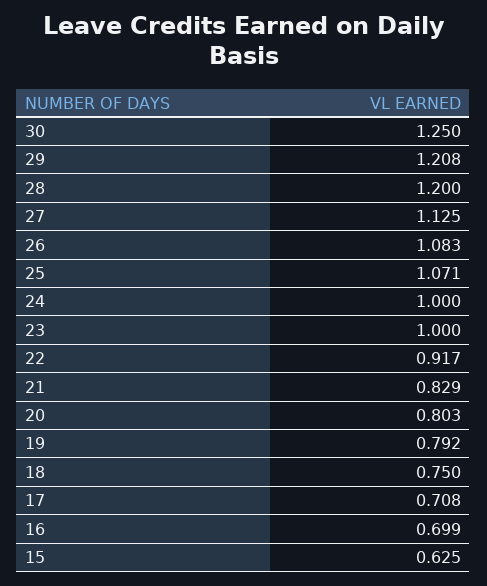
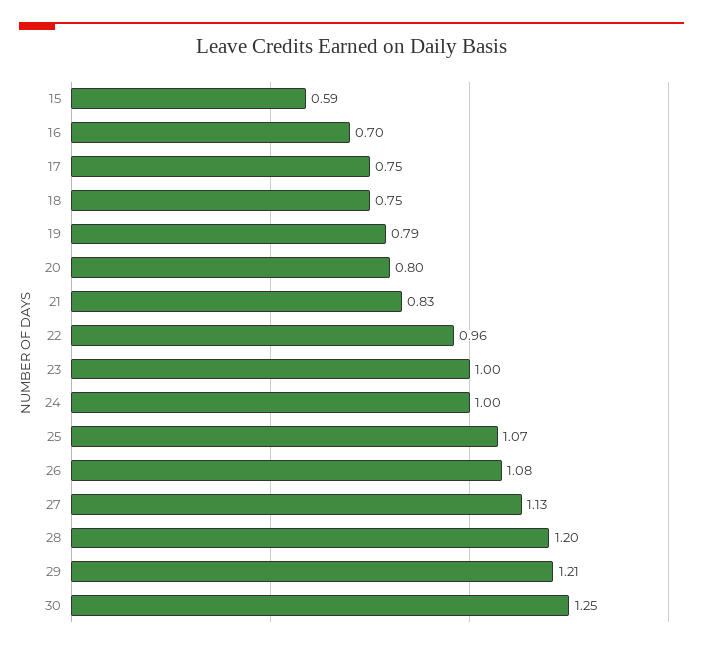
22: 0.917 -> 0.96
17: 0.708 -> 0.75
15: 0.625 -> 0.59

